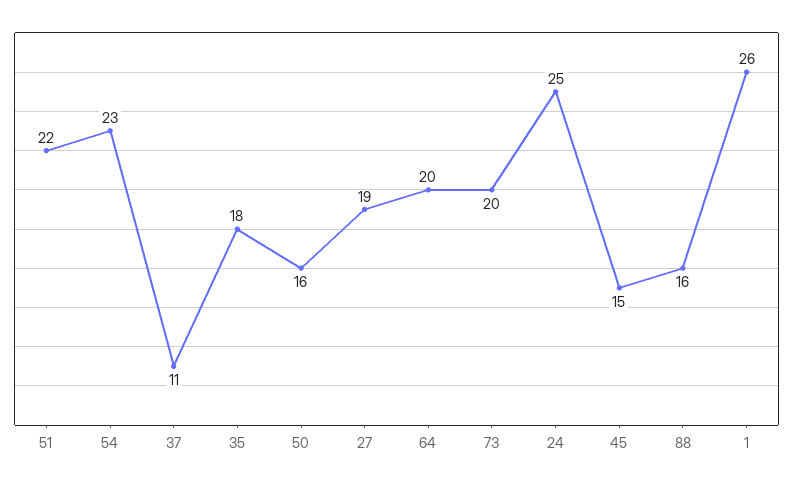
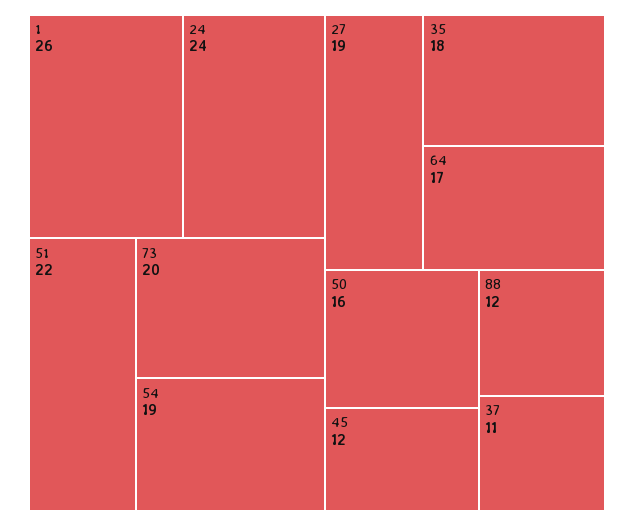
54: 23 -> 19
64: 20 -> 17
24: 25 -> 24
45: 15 -> 12
88: 16 -> 12

